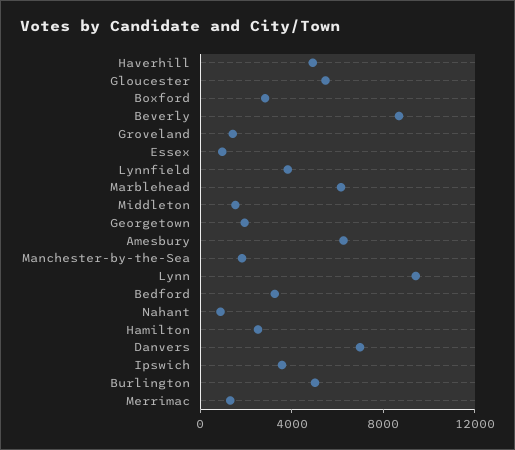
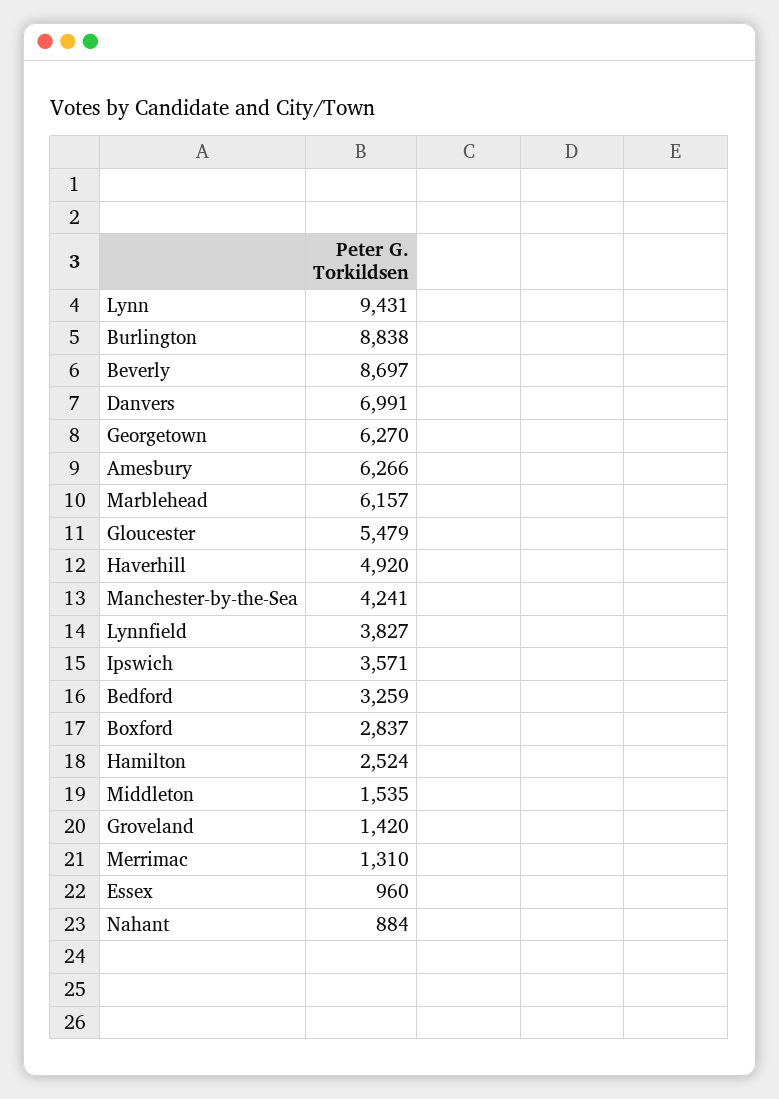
Georgetown: 2000 -> 6270
Manchester-by-the-Sea: 2000 -> 4241
Burlington: 5000 -> 8838

